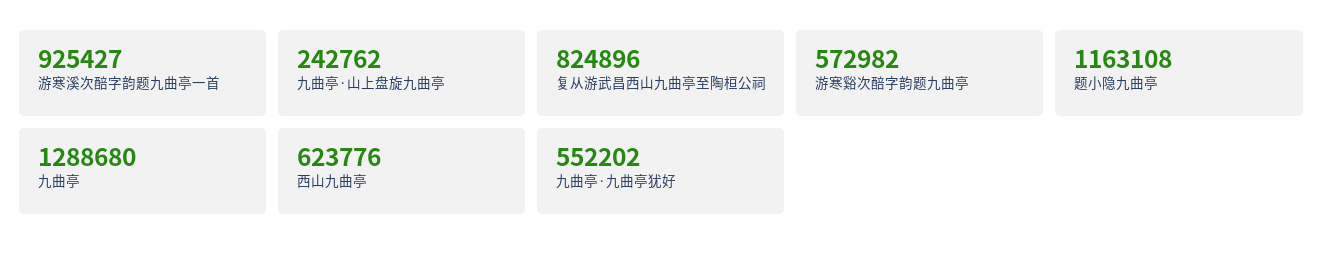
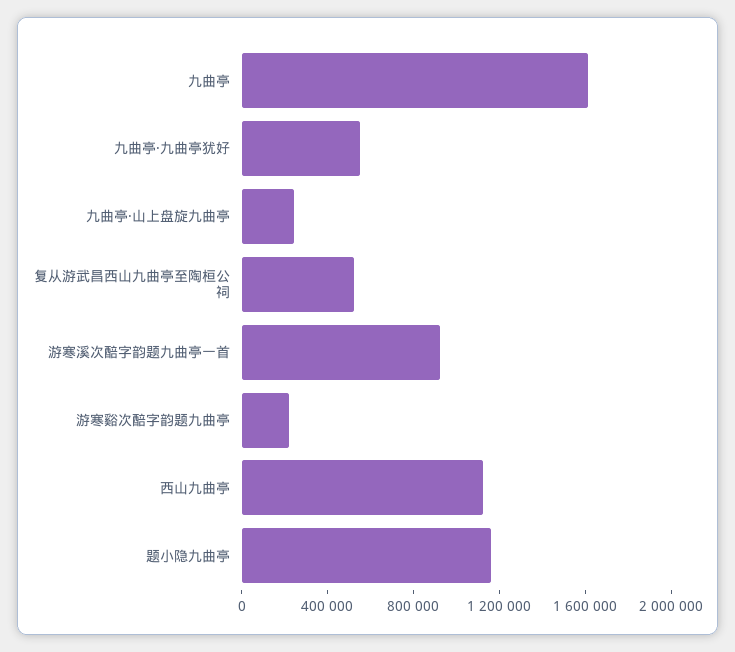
复从游武昌西山九曲亭至陶桓公祠: 824896 -> 500000
游寒谿次醅字韵题九曲亭: 572982 -> 200000
九曲亭: 1288680 -> 1600000
西山九曲亭: 623776 -> 1100000

